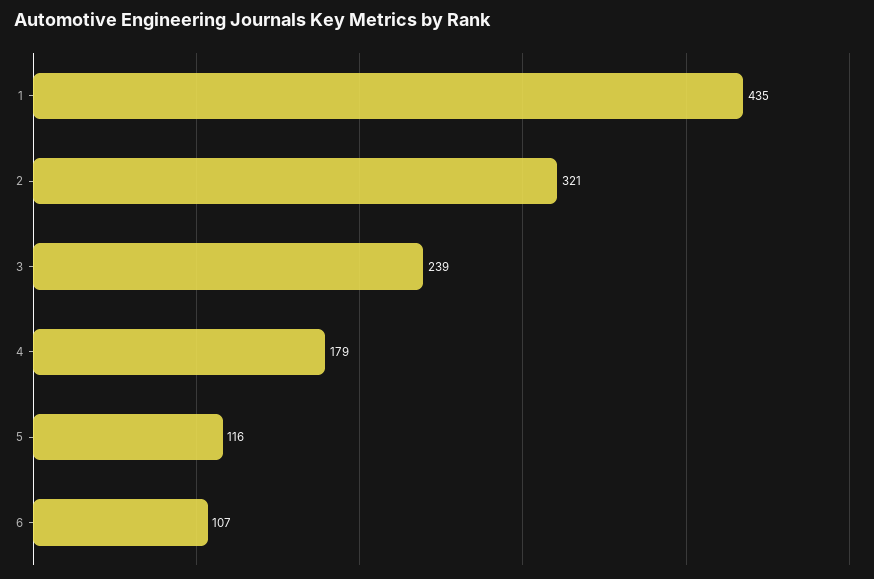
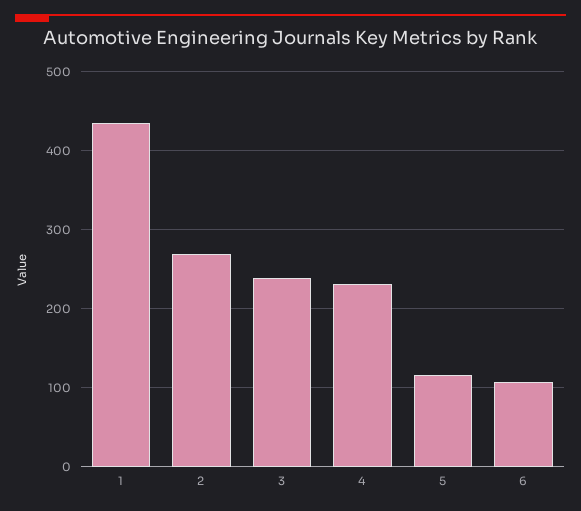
2: 321 -> 270
4: 179 -> 230

